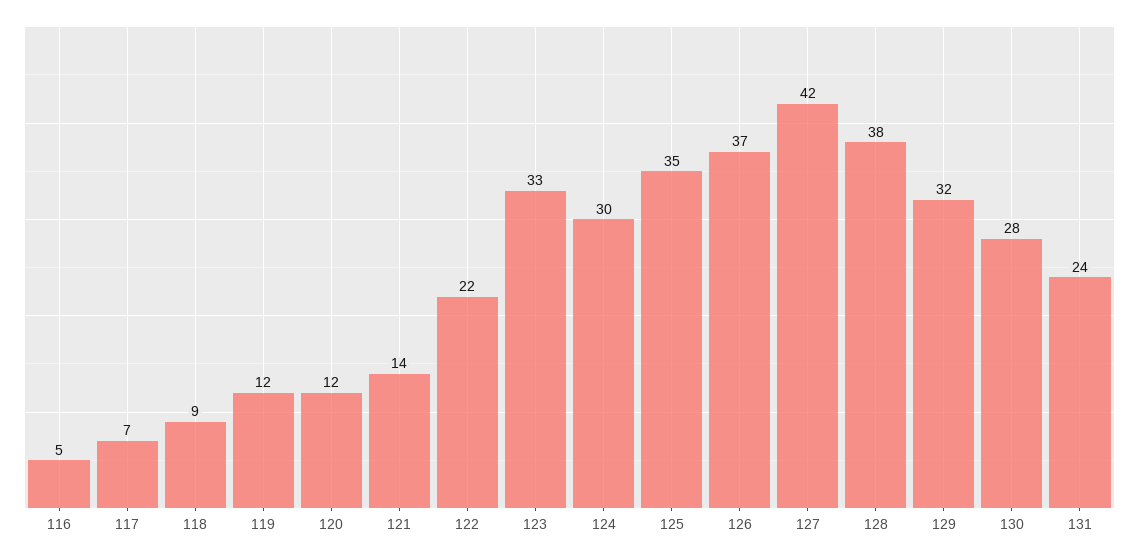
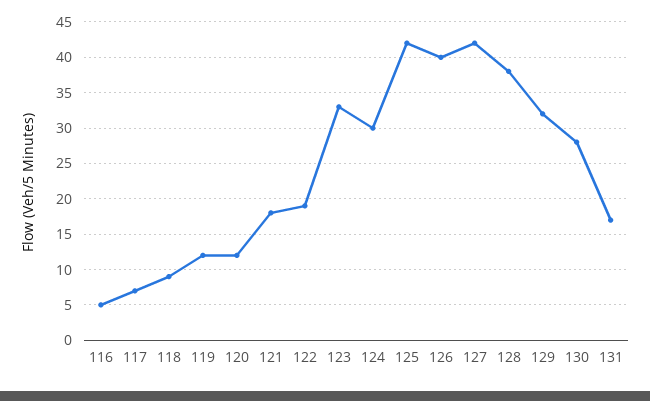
121: 14 -> 18
122: 22 -> 19
125: 35 -> 42
126: 37 -> 40
131: 24 -> 17

